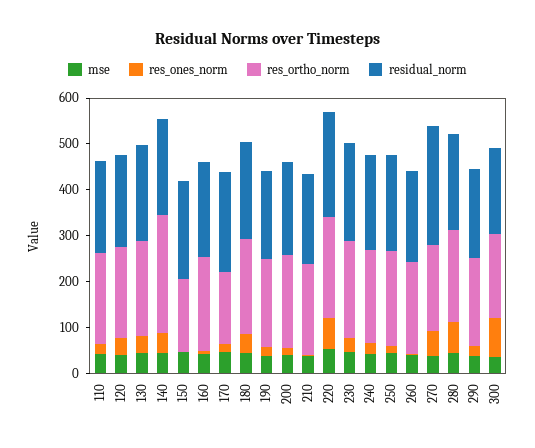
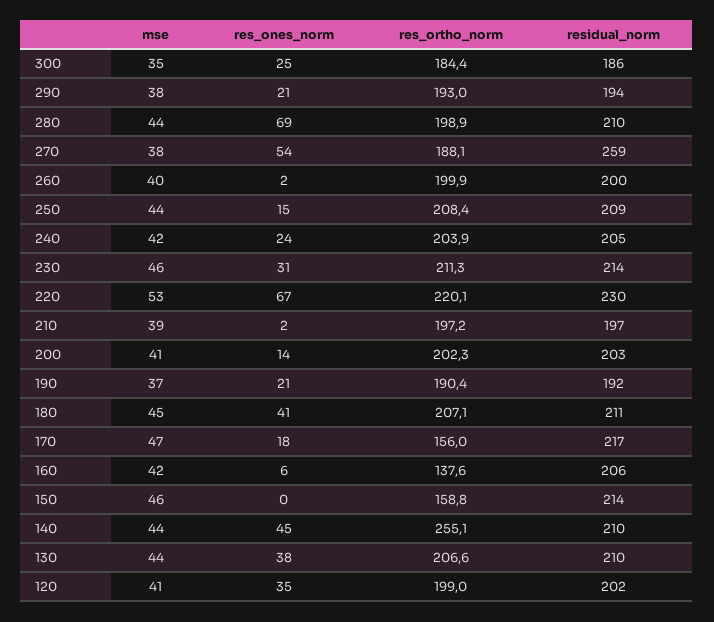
mse, 110: 40 -> none
res_ones_norm, 110: 20 -> none
res_ortho_norm, 110: 200 -> none
residual_norm, 110: 200 -> none
res_ortho_norm, 160: 200 -> 137.6
res_ones_norm, 300: 80 -> 25

